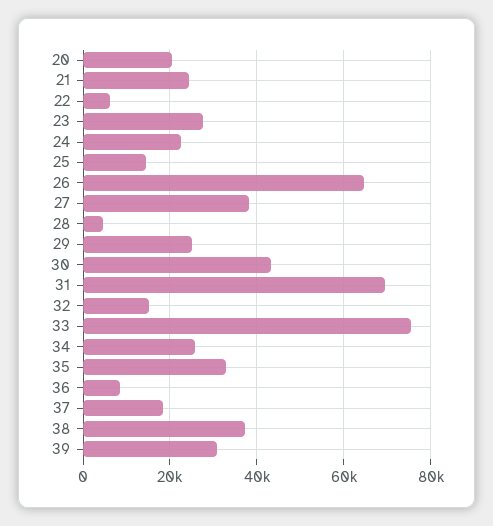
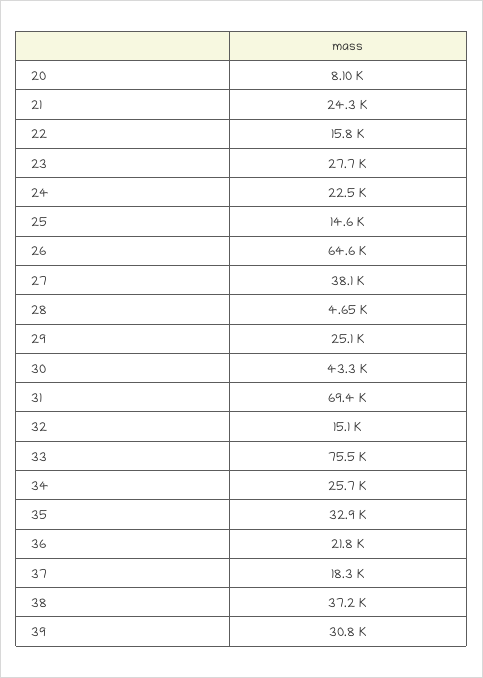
20: 20000 -> 8100
22: 6000 -> 15800
36: 8000 -> 21800

